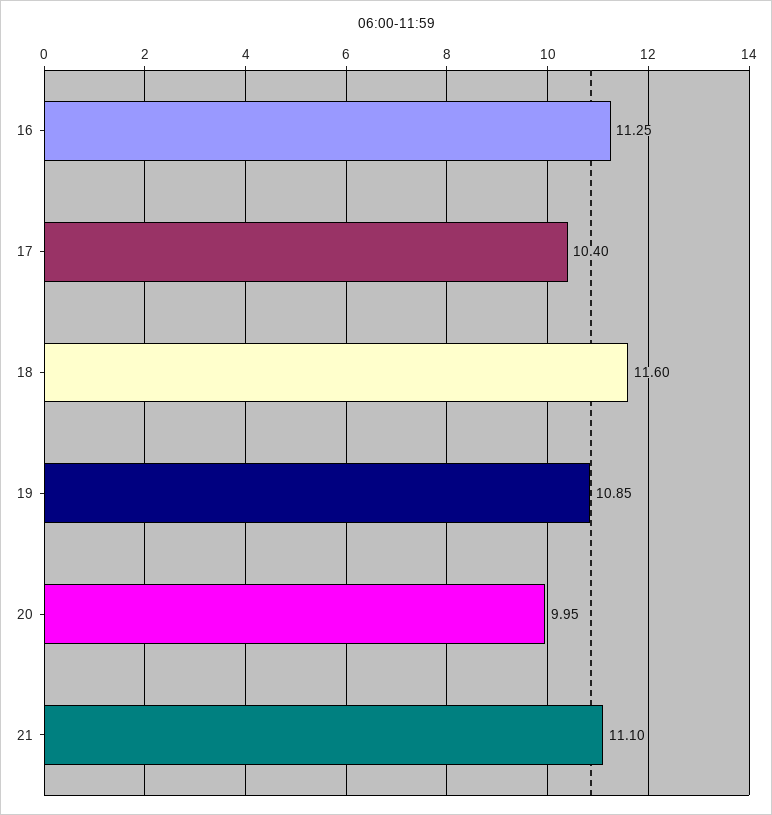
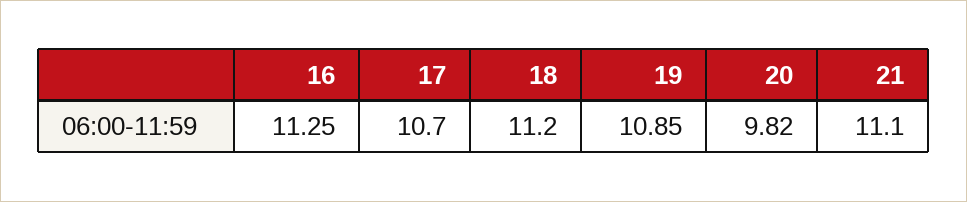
17: 10.4 -> 10.7
18: 11.6 -> 11.2
20: 9.95 -> 9.82

